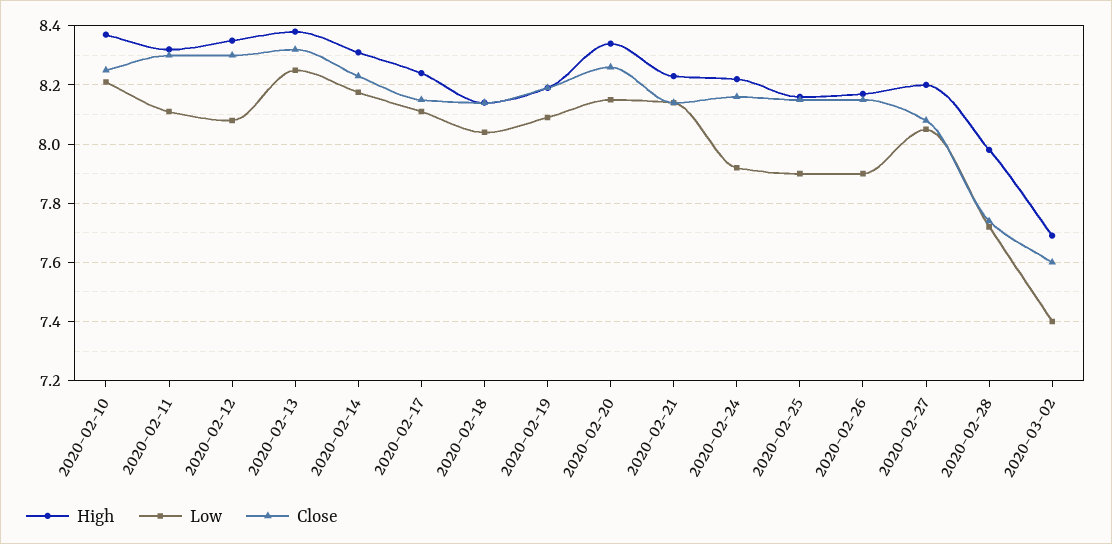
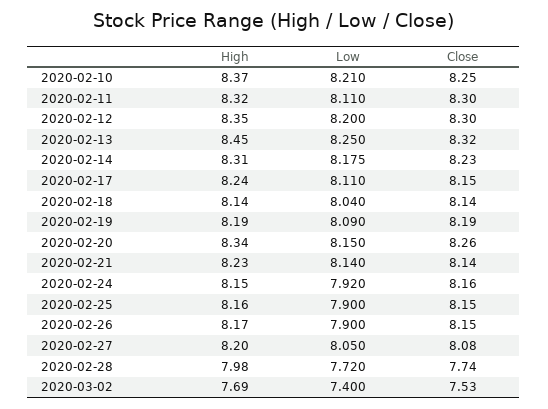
Low, 2020-02-12: 8.075 -> 8.2
High, 2020-02-13: 8.375 -> 8.45
High, 2020-02-24: 8.225 -> 8.15
Close, 2020-03-02: 7.6 -> 7.53

